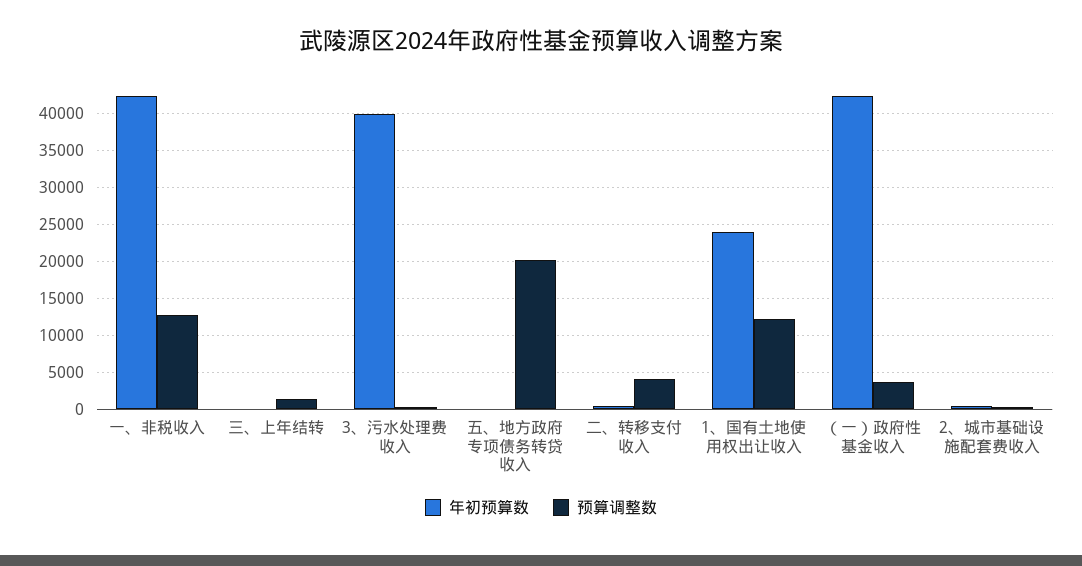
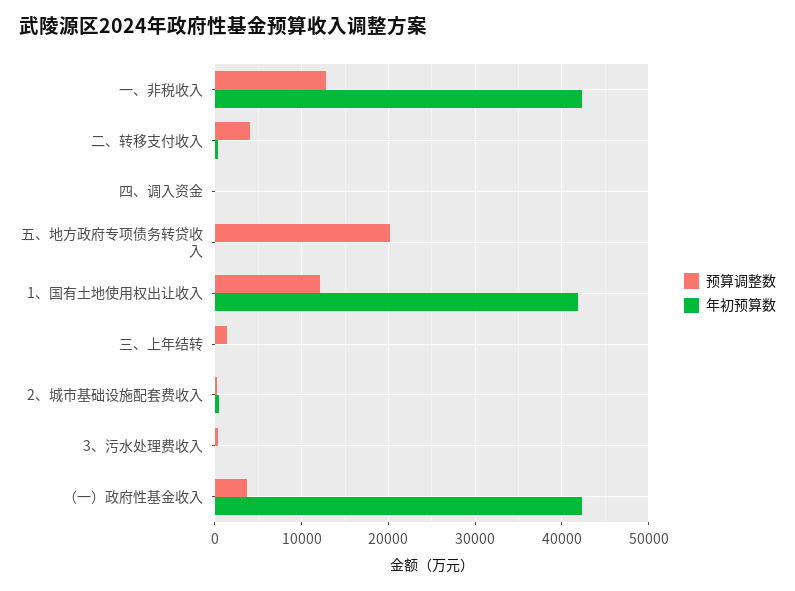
年初预算数, 3、污水处理费收入: 40000 -> 0
年初预算数, 1、国有土地使用权出让收入: 24000 -> 42000
预算调整数, 四、调入资金: none -> 0
年初预算数, 四、调入资金: none -> 0

